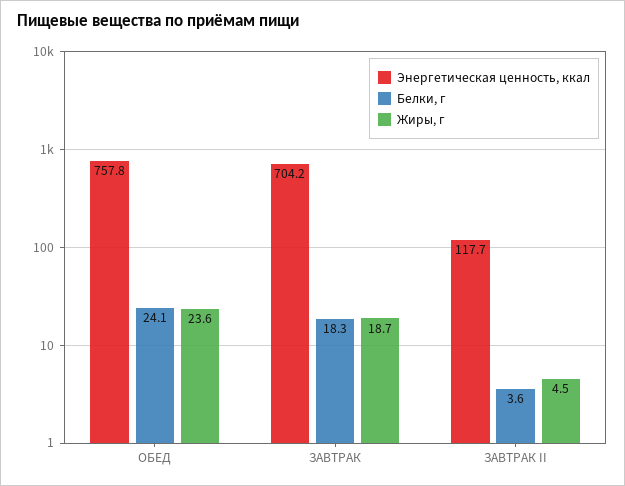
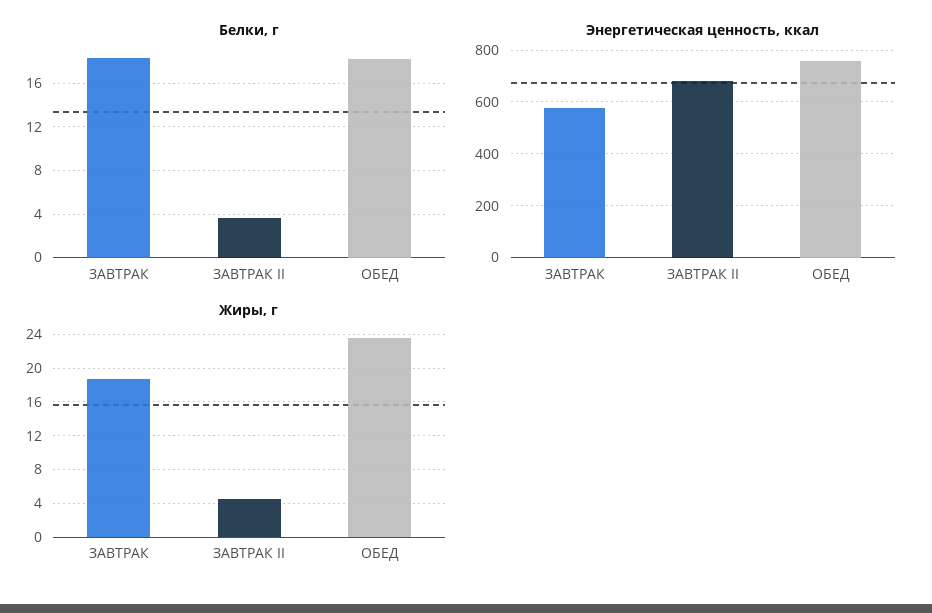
Белки, г, ОБЕД: 24.1 -> 18
Энергетическая ценность, ккал, ЗАВТРАК: 704.2 -> 575
Энергетическая ценность, ккал, ЗАВТРАК II: 117.7 -> 675

